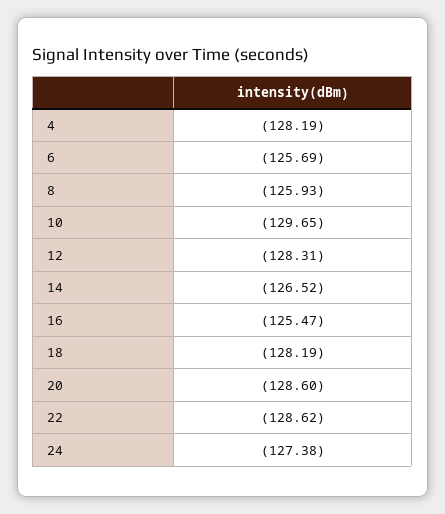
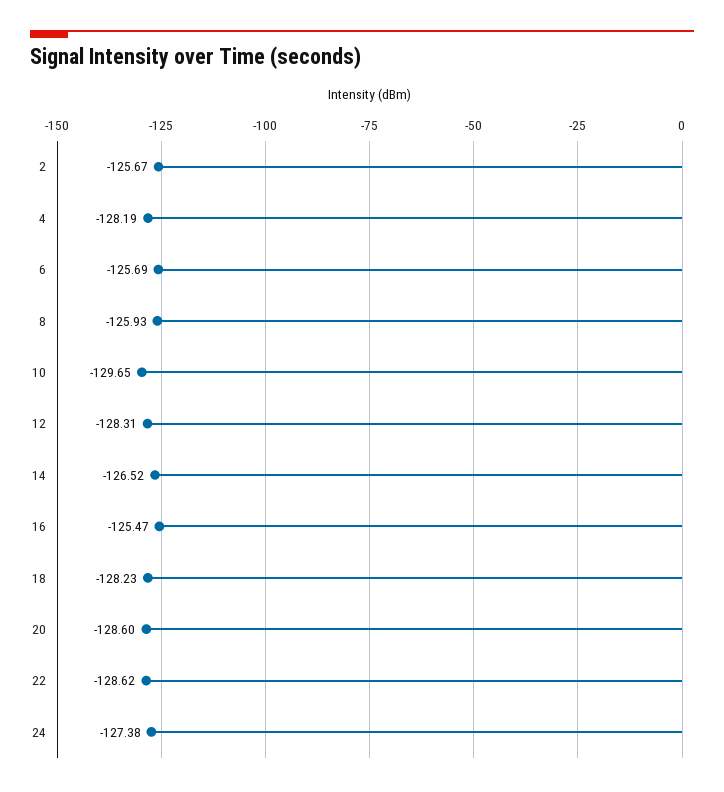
18: -128.19 -> -128.23
2: none -> -125.67

